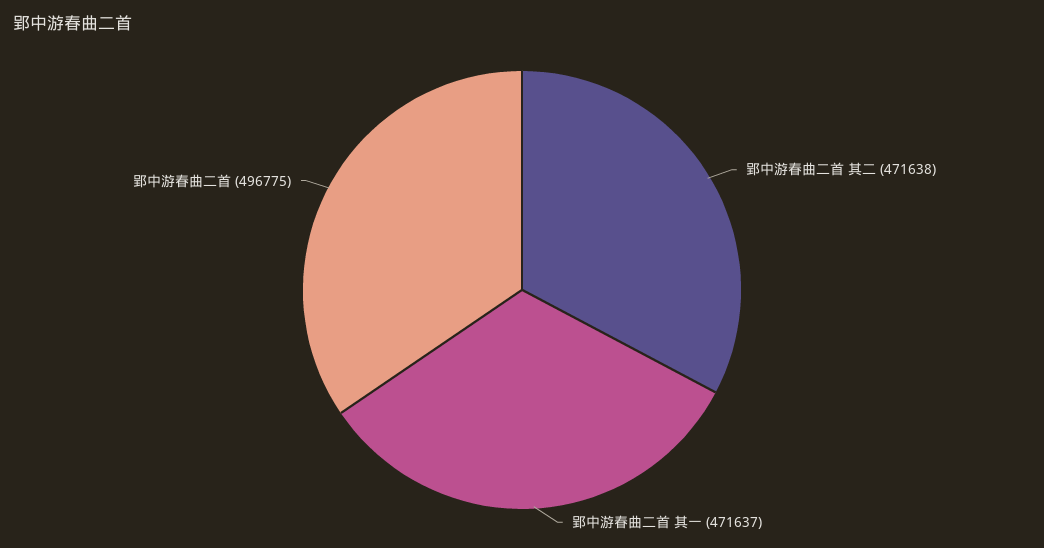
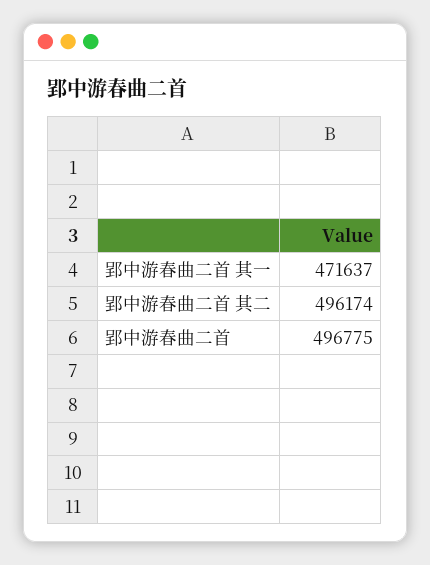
郢中游春曲二首 其二: 471638 -> 496174

